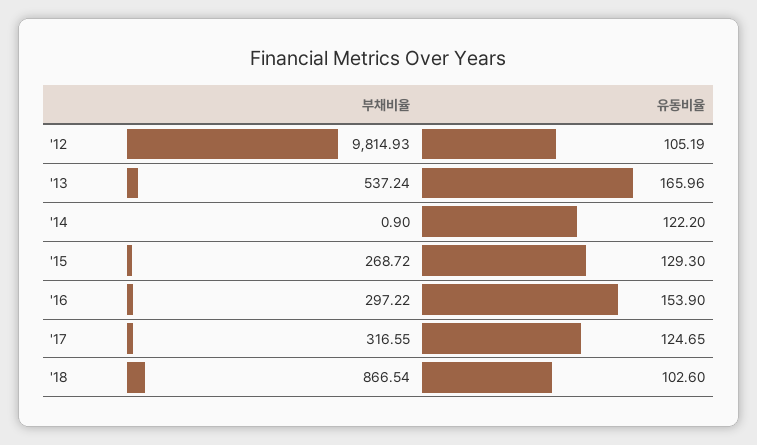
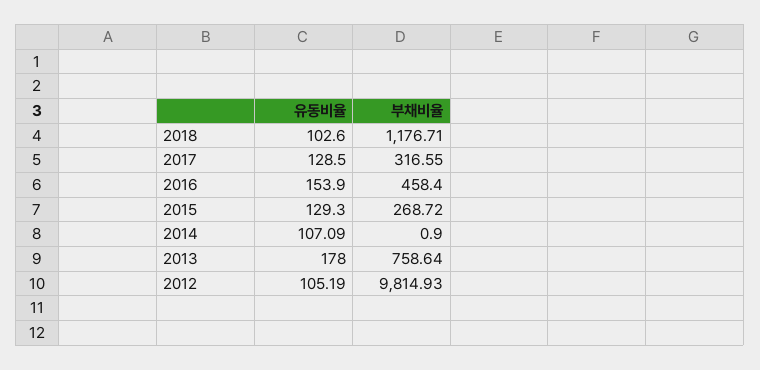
부채비율, '13: 537.24 -> 758.64
유동비율, '13: 165.96 -> 178
유동비율, '14: 122.2 -> 107.09
부채비율, '16: 297.22 -> 458.4
유동비율, '17: 124.65 -> 128.5
부채비율, '18: 866.54 -> 1176.71

